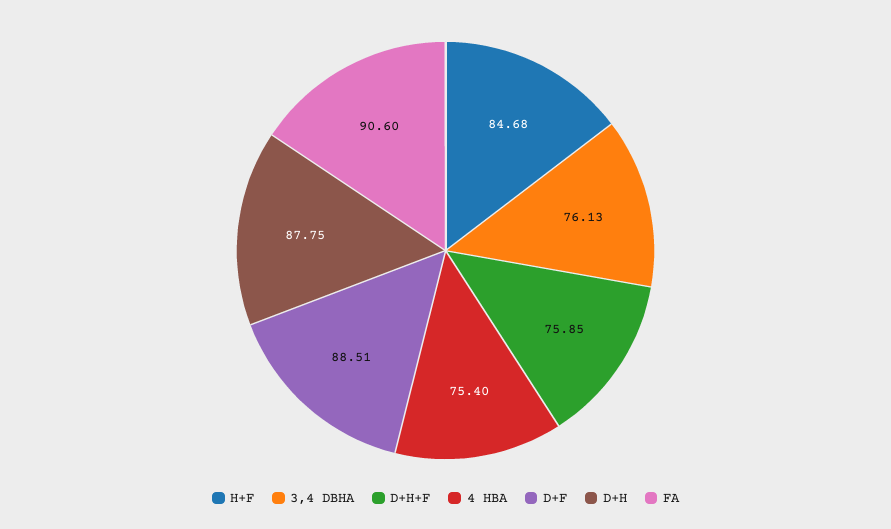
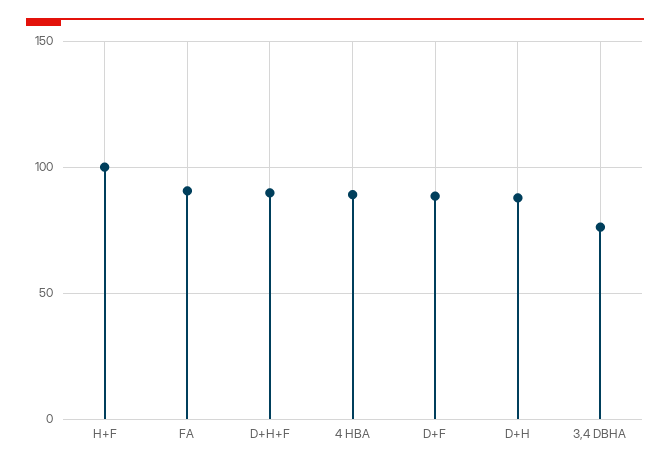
H+F: 84.68 -> 100
D+H+F: 75.85 -> 90
4 HBA: 75.4 -> 90

